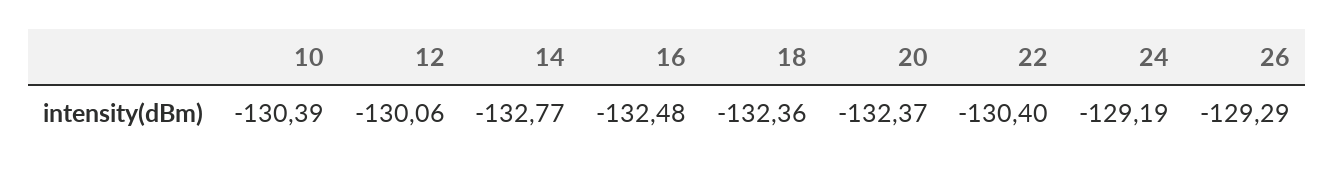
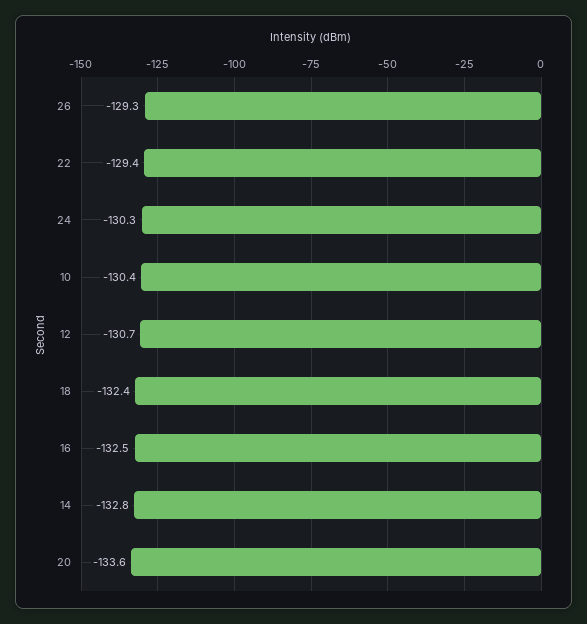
12: -130.06 -> -130.7
20: -132.37 -> -133.6
22: -130.4 -> -129.4
24: -129.19 -> -130.3

